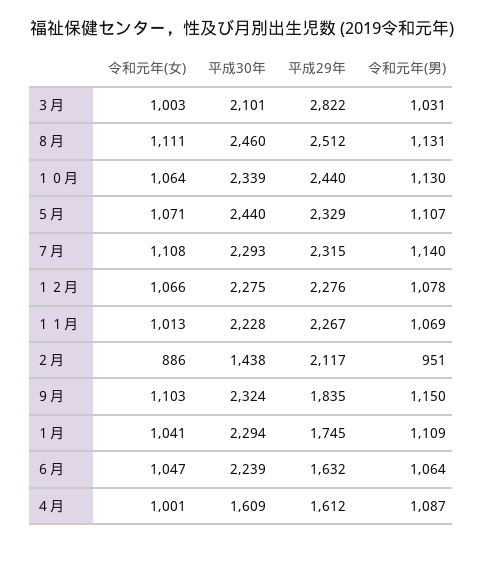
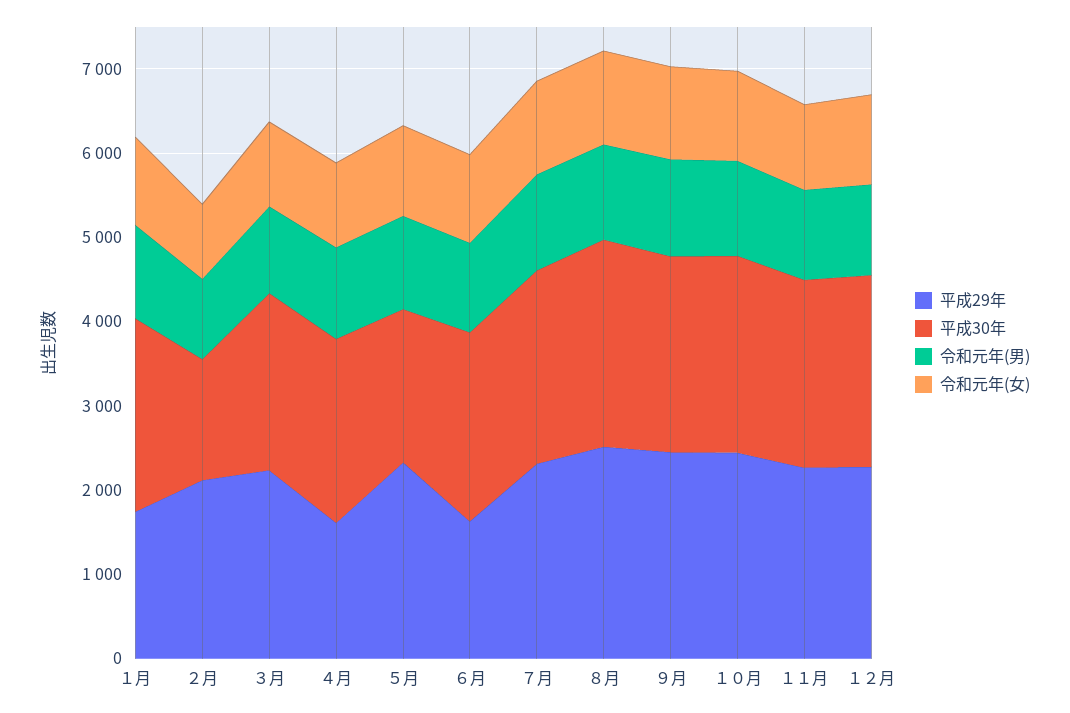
平成29年, ３月: 2822 -> 2200
平成30年, ５月: 2440 -> 1800
平成29年, ９月: 1835 -> 2400
平成30年, ４月: 1609 -> 2200

